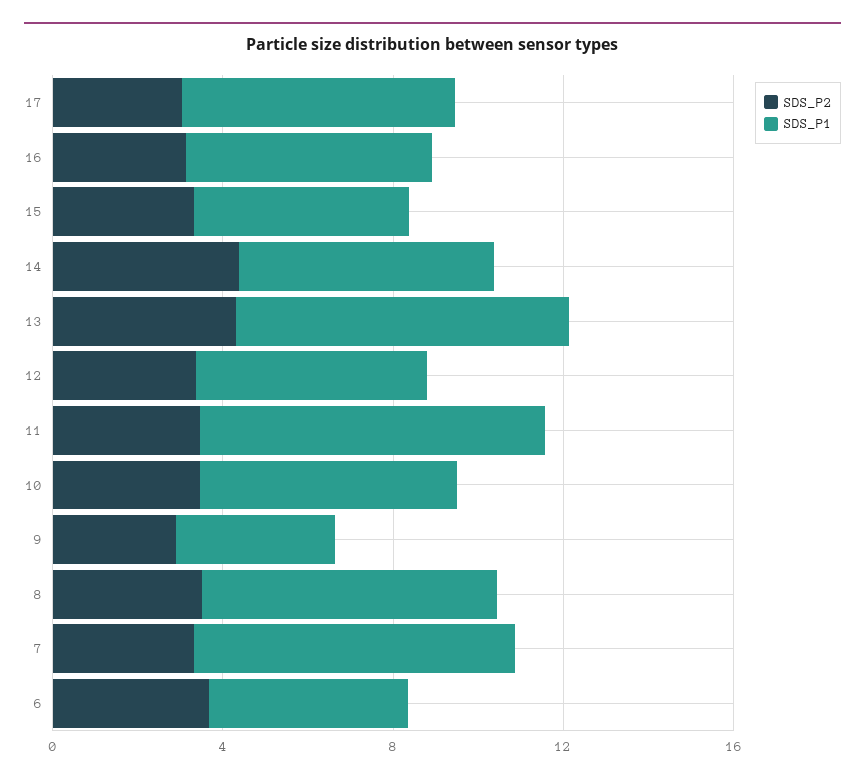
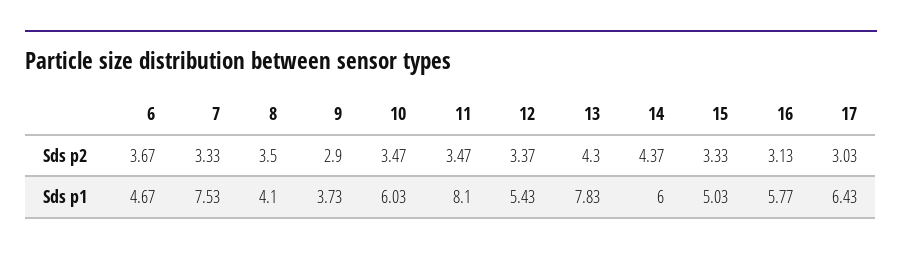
SDS_P1, 8: 7 -> 4.1

